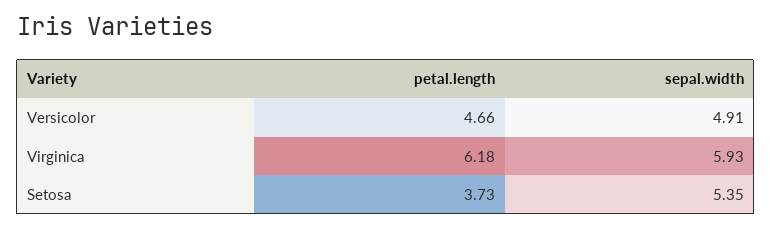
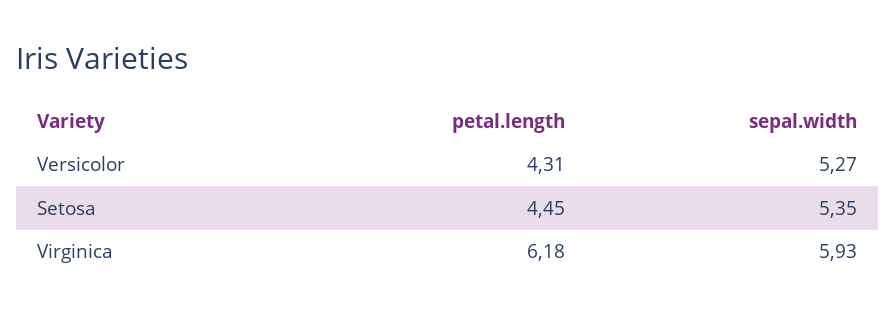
petal.length, Versicolor: 4.66 -> 4.31
sepal.width, Versicolor: 4.91 -> 5.27
petal.length, Setosa: 3.73 -> 4.45

